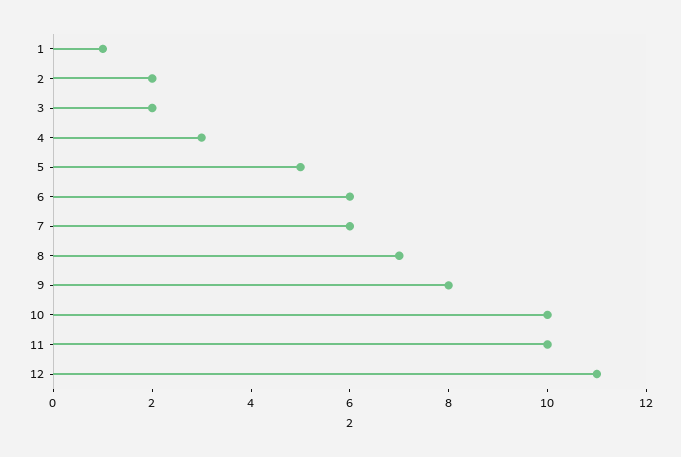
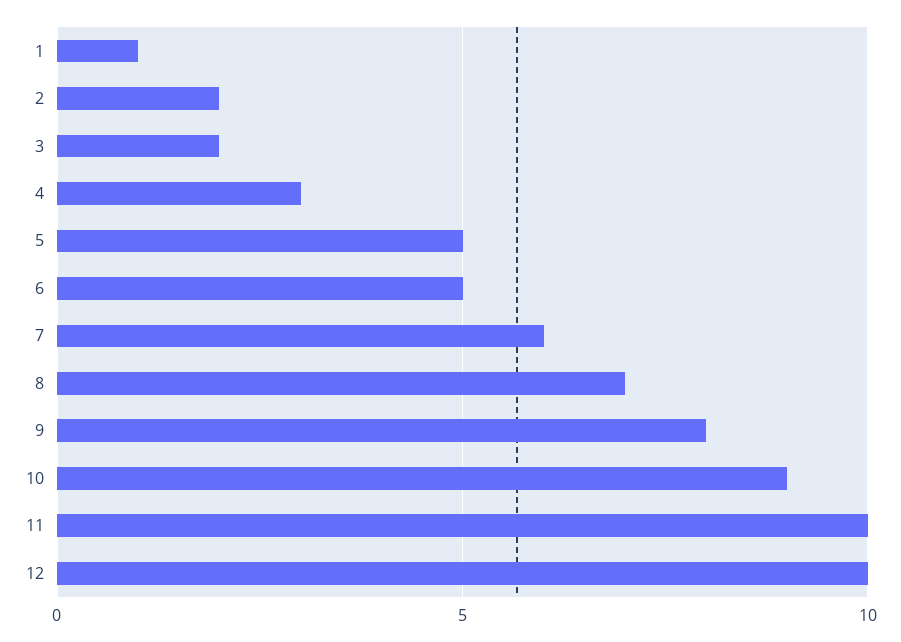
6: 6 -> 5
10: 10 -> 9
12: 11 -> 10

